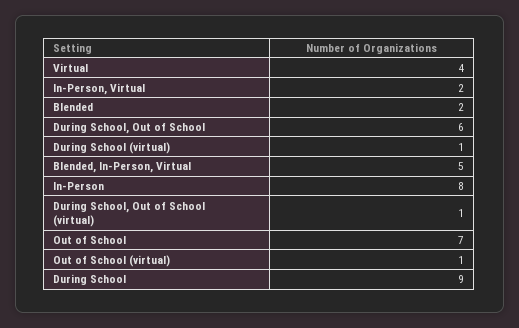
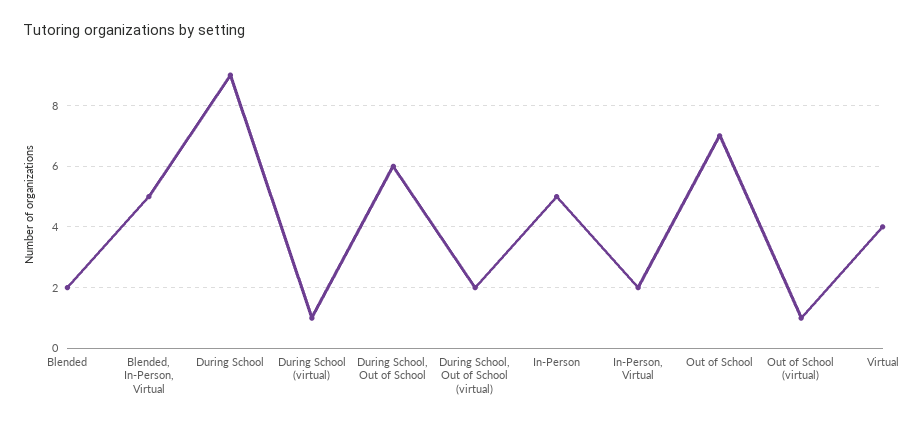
In-Person: 8 -> 5
During School, Out of School (virtual): 1 -> 2

